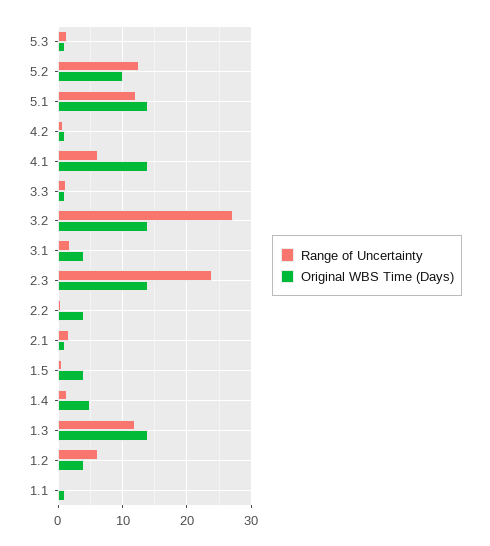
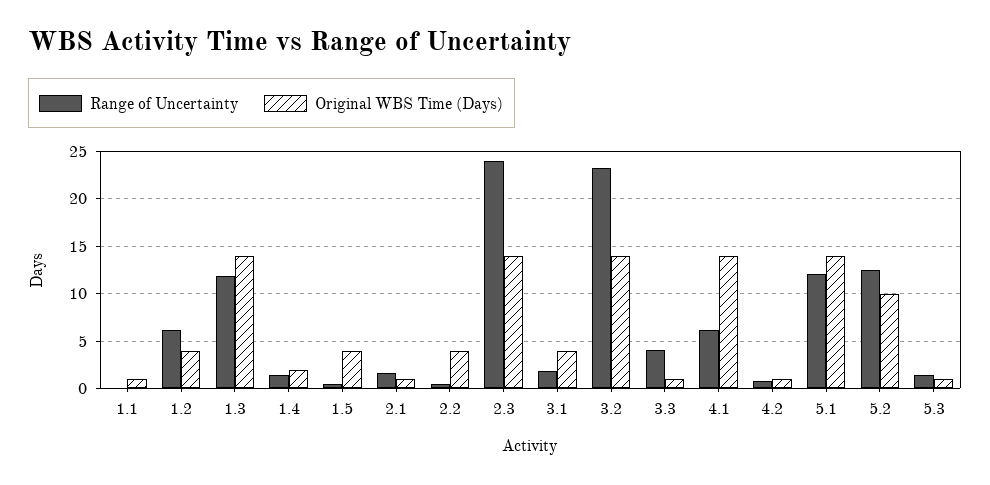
Range of Uncertainty, 3.3: 1 -> 4
Range of Uncertainty, 3.2: 27 -> 23
Original WBS Time (Days), 1.4: 5 -> 2

